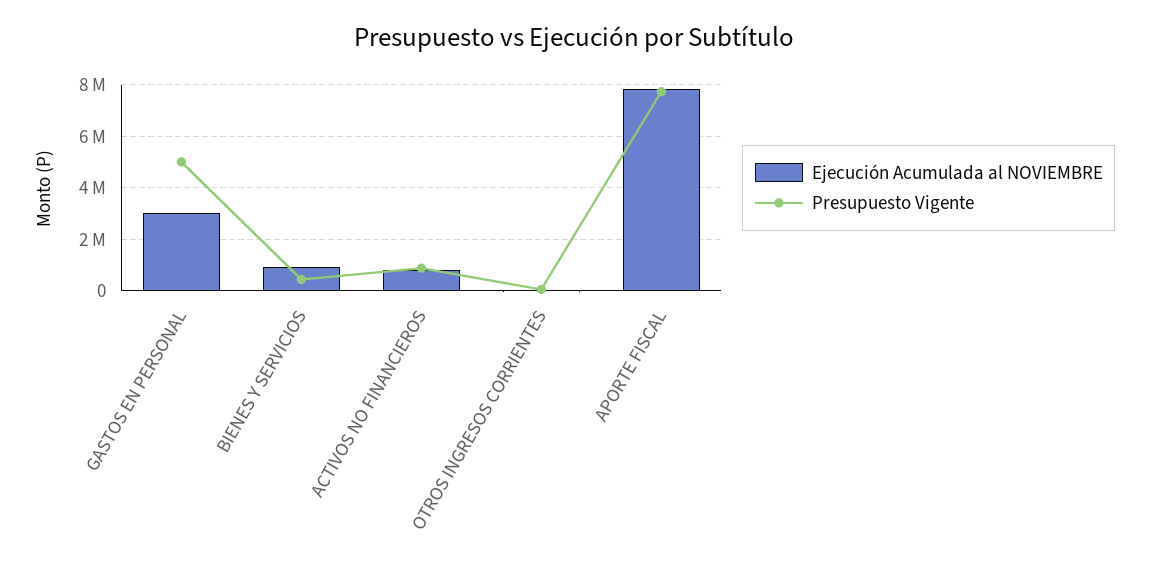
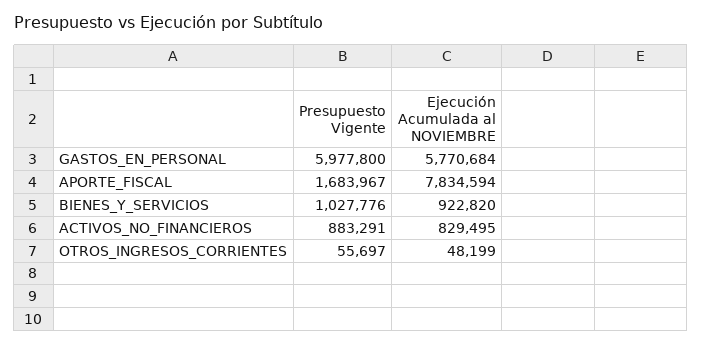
Ejecución Acumulada al NOVIEMBRE, GASTOS EN PERSONAL: 3000000 -> 5770684
Presupuesto Vigente, GASTOS EN PERSONAL: 5000000 -> 5977800
Presupuesto Vigente, BIENES Y SERVICIOS: 500000 -> 1027776
Presupuesto Vigente, APORTE FISCAL: 7750000 -> 1683967

